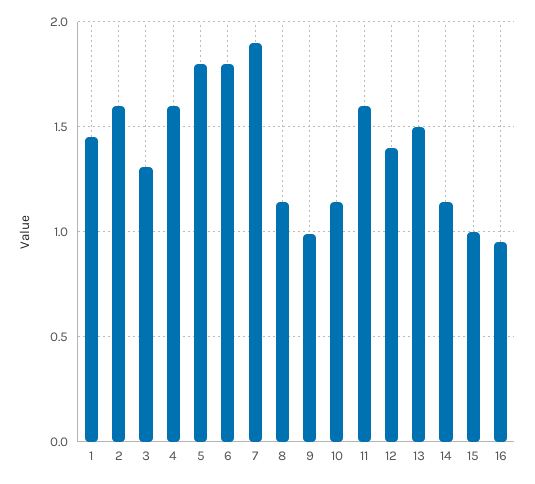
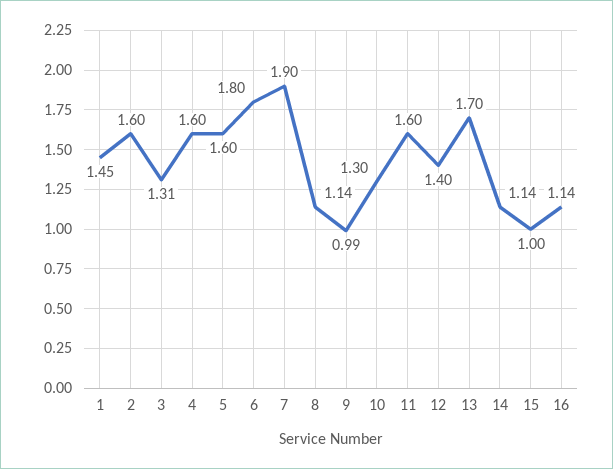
5: 1.8 -> 1.6
10: 1.15 -> 1.3
13: 1.5 -> 1.7
16: 0.95 -> 1.14

